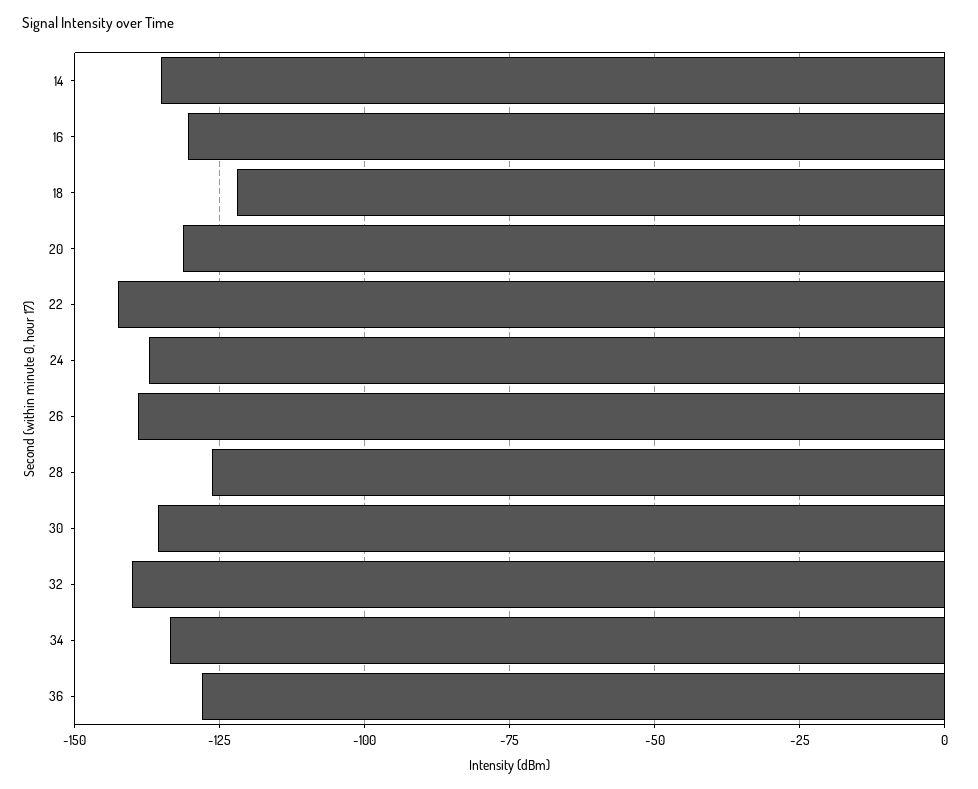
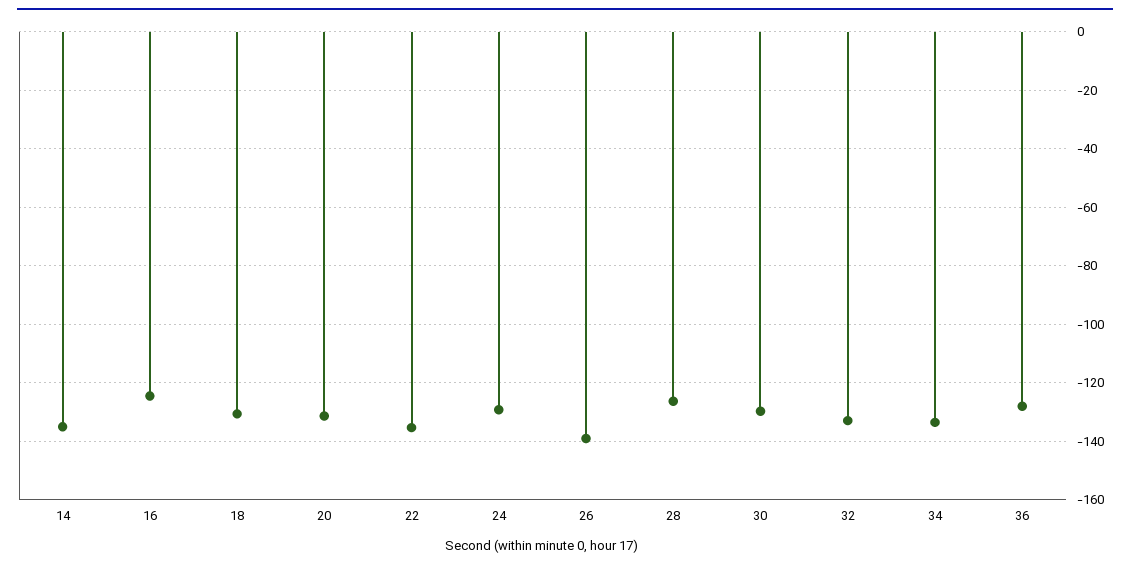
16: -130 -> -125
18: -122.5 -> -130
22: -142.5 -> -135
24: -137.5 -> -130
30: -135 -> -130
32: -140 -> -132.5

